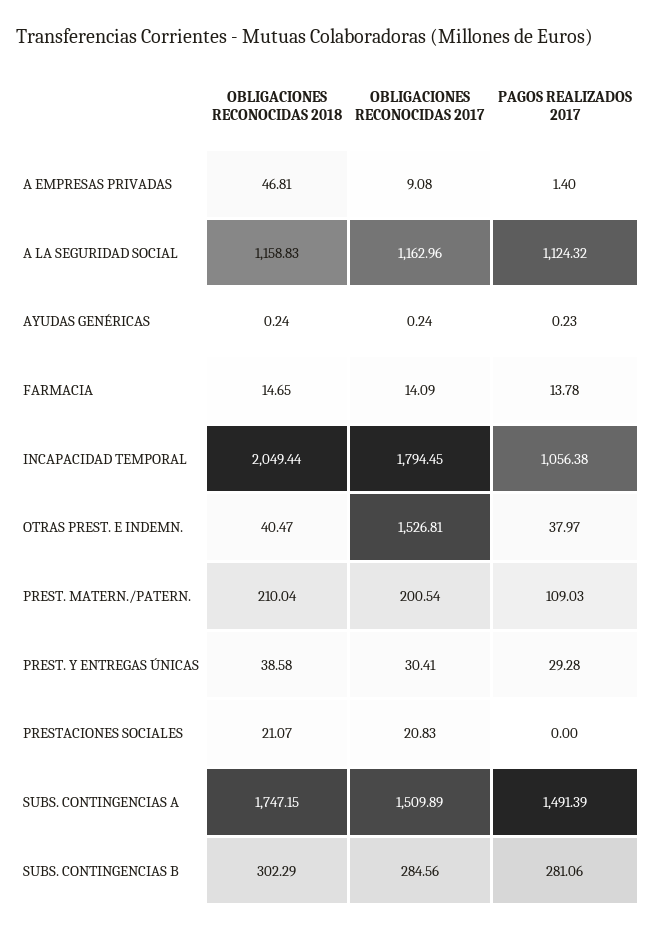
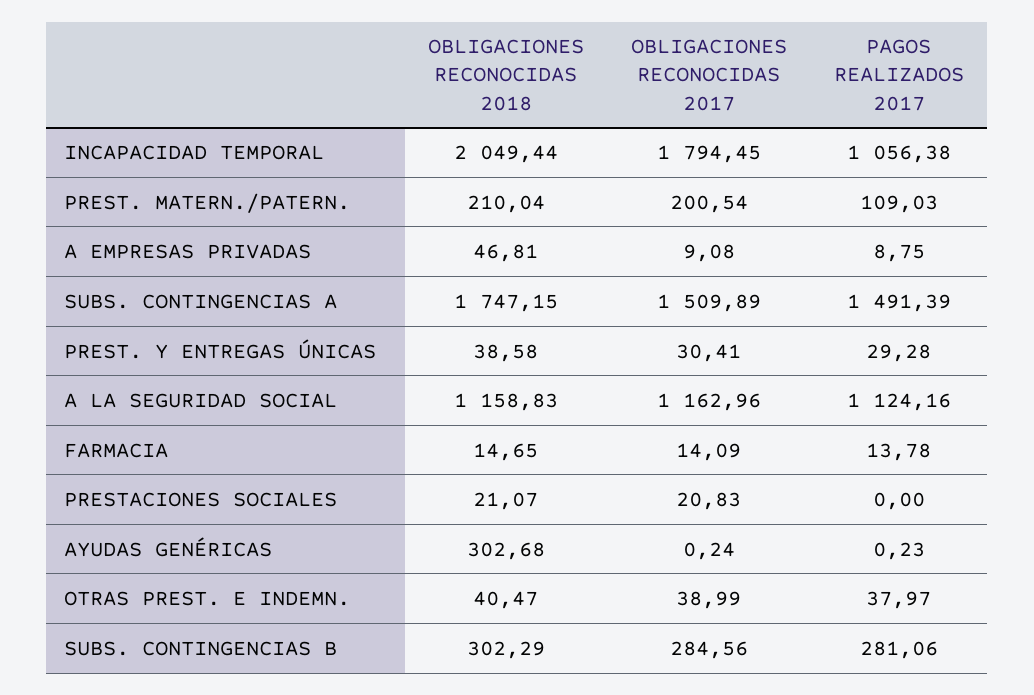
PAGOS REALIZADOS 2017, A EMPRESAS PRIVADAS: 1.4 -> 8.75
PAGOS REALIZADOS 2017, A LA SEGURIDAD SOCIAL: 1124.32 -> 1124.16
OBLIGACIONES RECONOCIDAS 2018, AYUDAS GENÉRICAS: 0.24 -> 302.68
OBLIGACIONES RECONOCIDAS 2017, OTRAS PREST. E INDEMN.: 1526.81 -> 38.99

